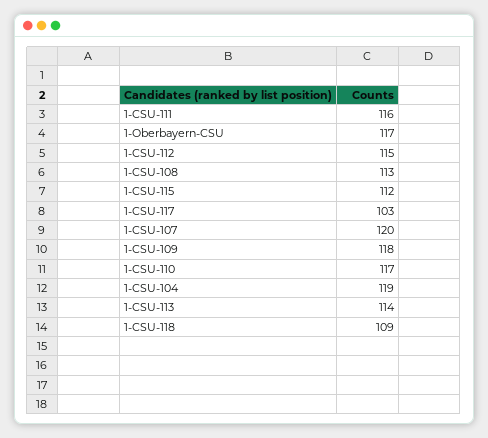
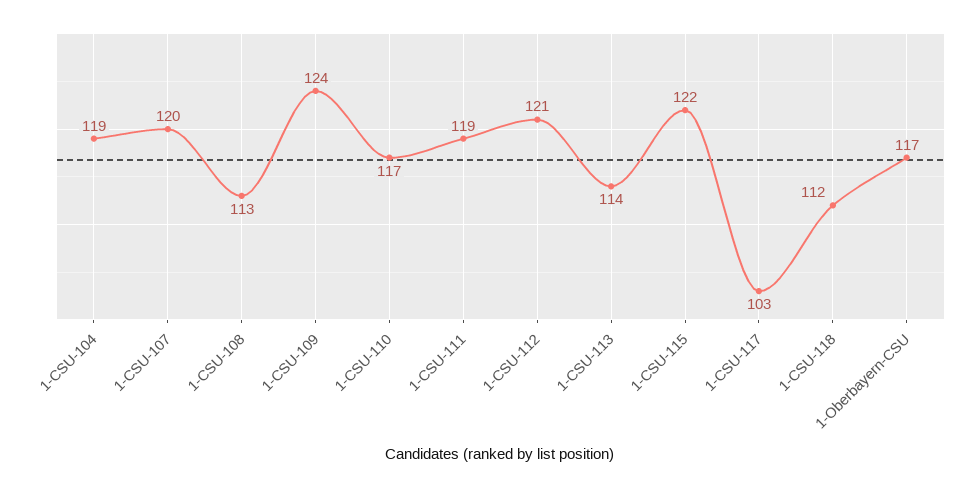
1-CSU-111: 116 -> 119
1-CSU-112: 115 -> 121
1-CSU-115: 112 -> 122
1-CSU-109: 118 -> 124
1-CSU-118: 109 -> 112

